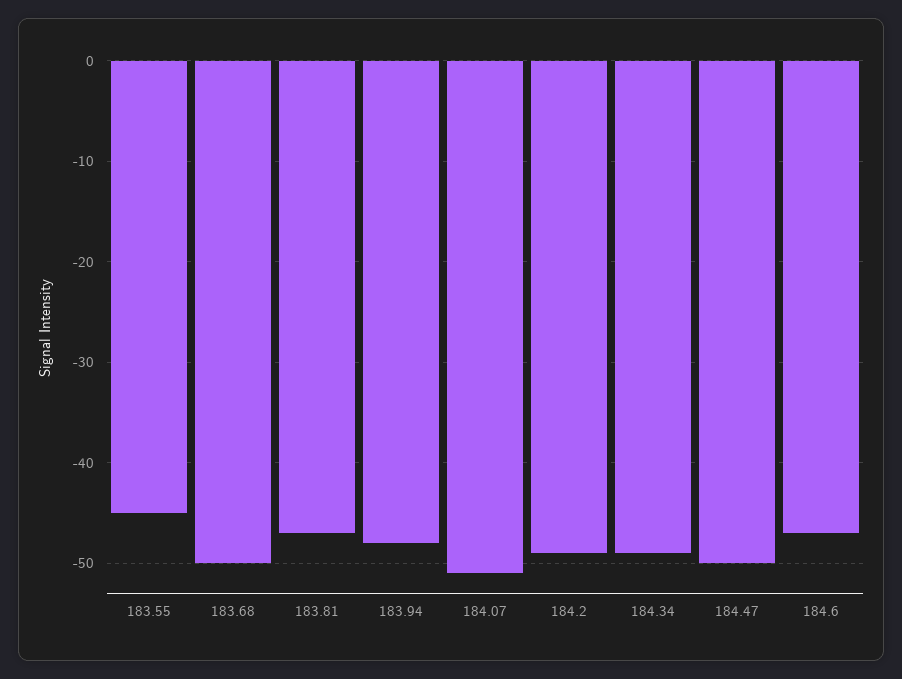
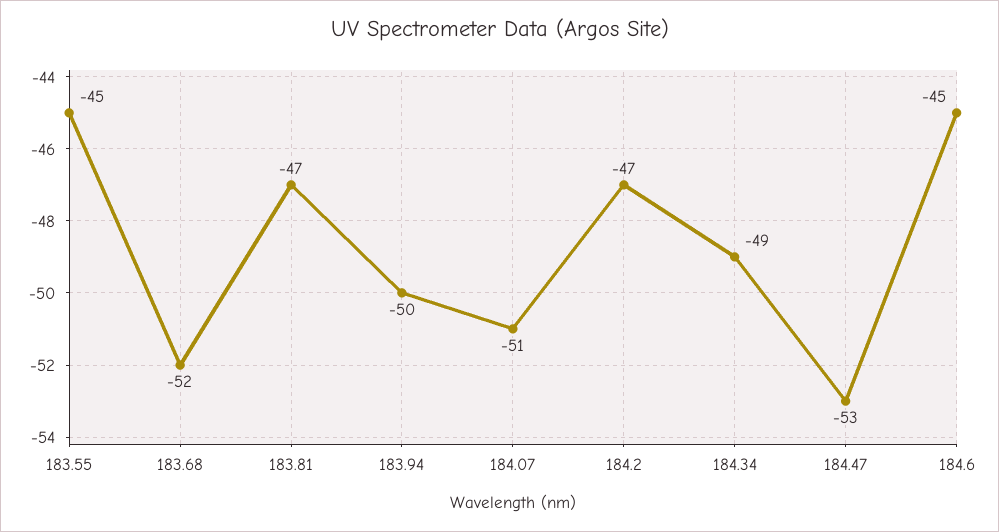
183.68: -50 -> -52
183.94: -48 -> -50
184.2: -49 -> -47
184.47: -50 -> -53
184.6: -47 -> -45

